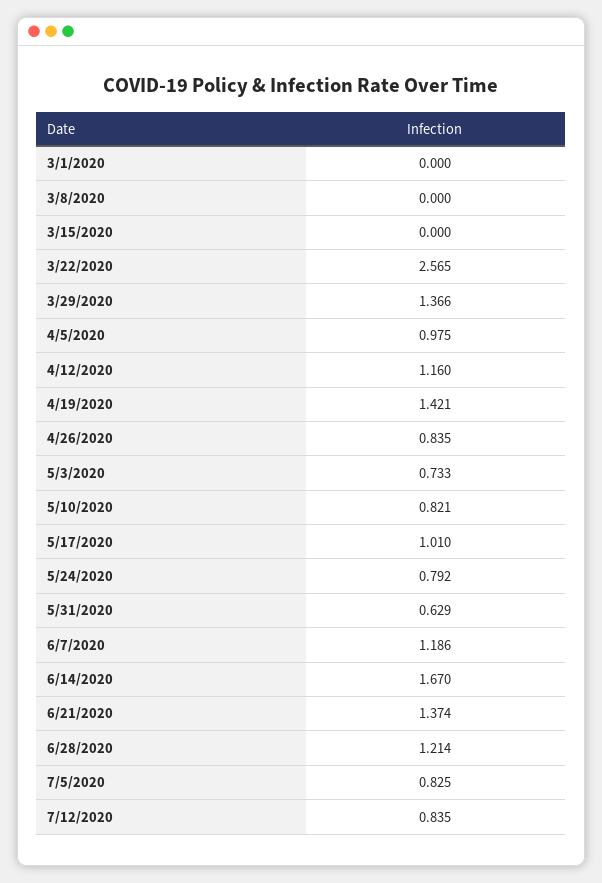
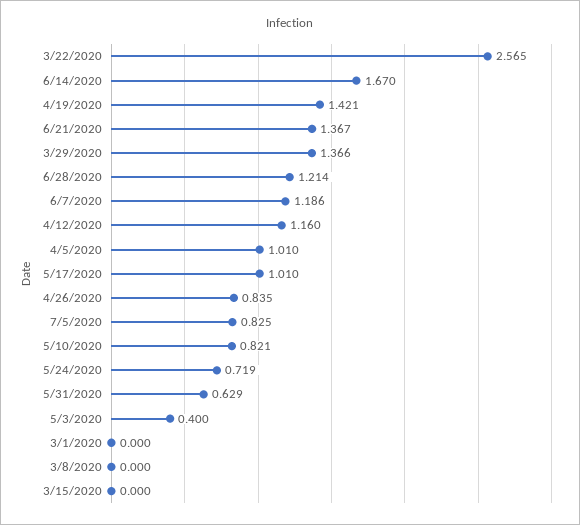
4/5/2020: 0.975 -> 1.01
5/3/2020: 0.733 -> 0.4
5/24/2020: 0.792 -> 0.719
6/21/2020: 1.374 -> 1.367
7/12/2020: 0.835 -> none

